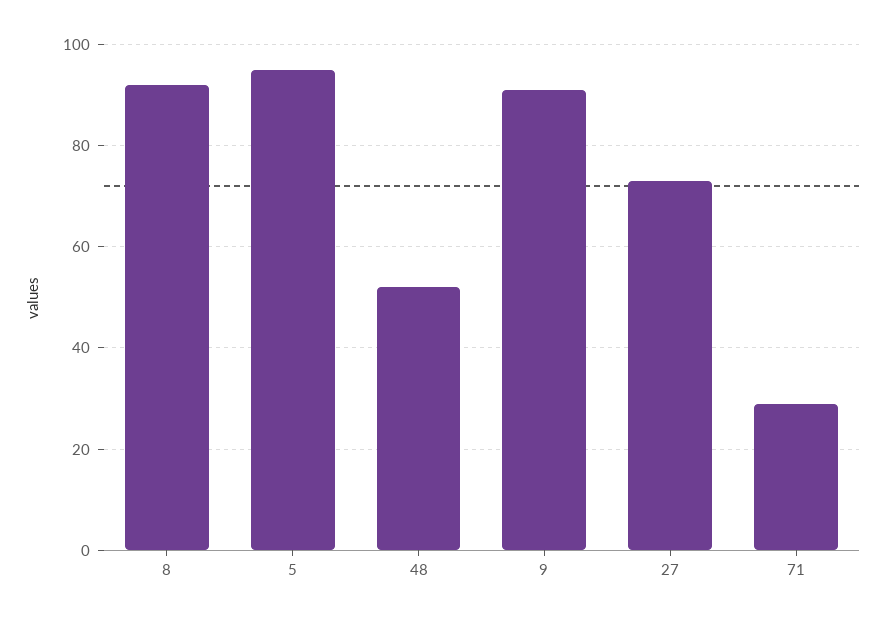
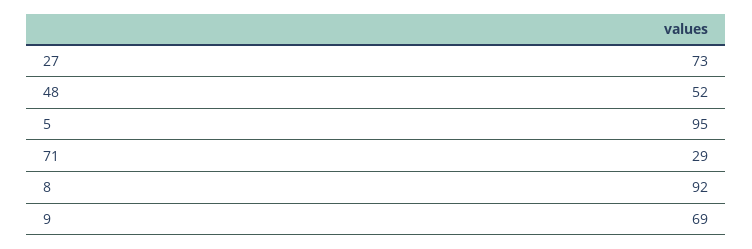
9: 90 -> 69

